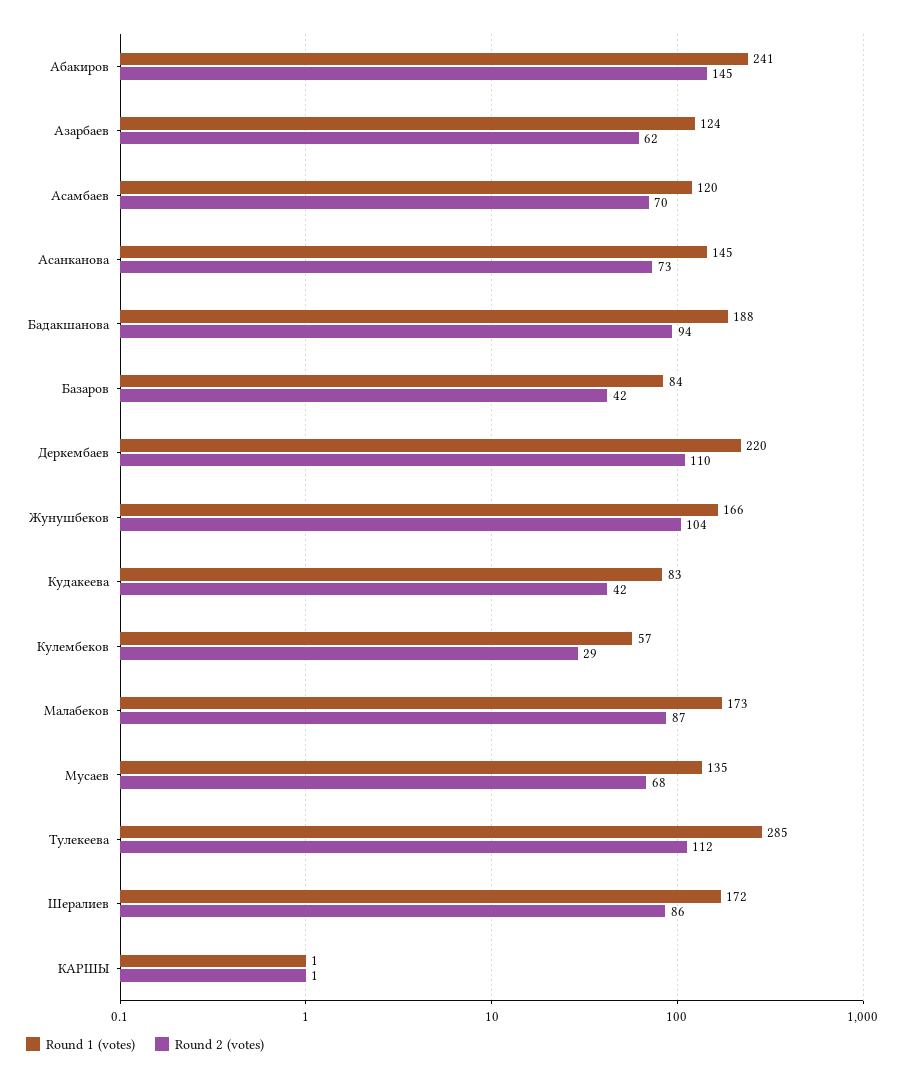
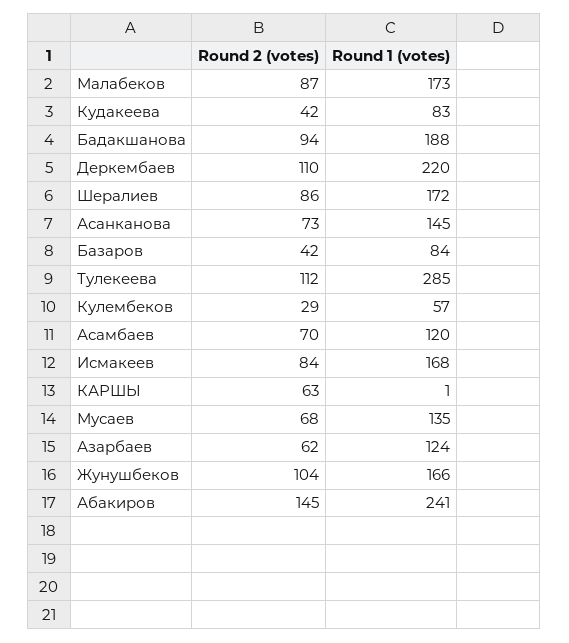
Round 2 (votes), КАРШЫ: 1 -> 63
Round 2 (votes), Исмакеев: none -> 84
Round 1 (votes), Исмакеев: none -> 168

